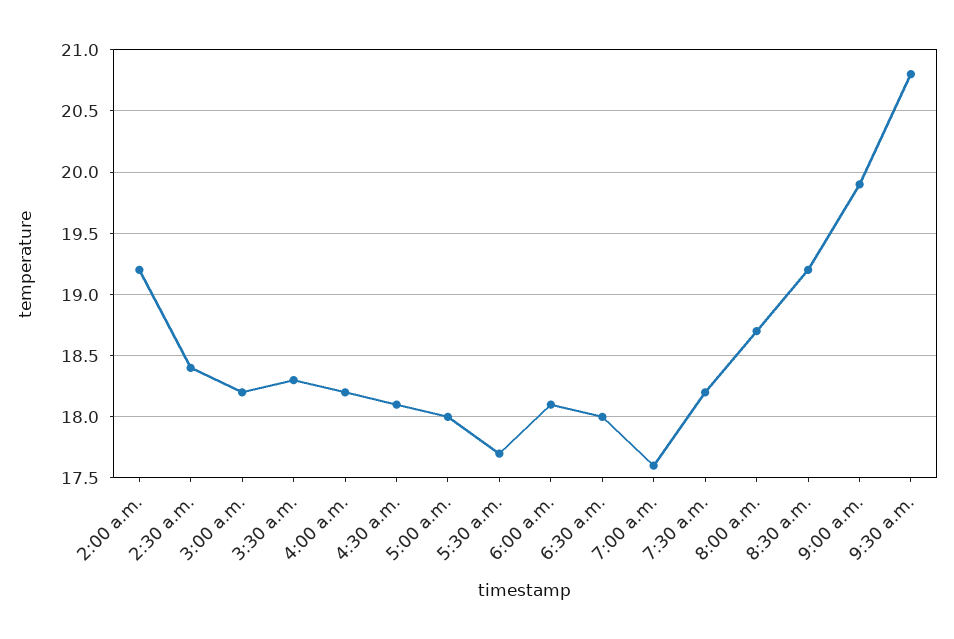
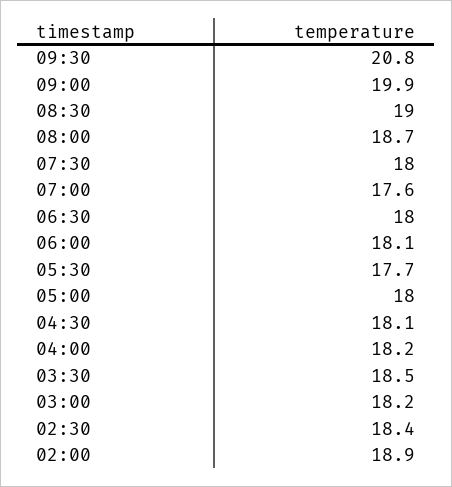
2:00 a.m.: 19.2 -> 18.9
3:30 a.m.: 18.3 -> 18.5
7:30 a.m.: 18.2 -> 18
8:30 a.m.: 19.2 -> 19

